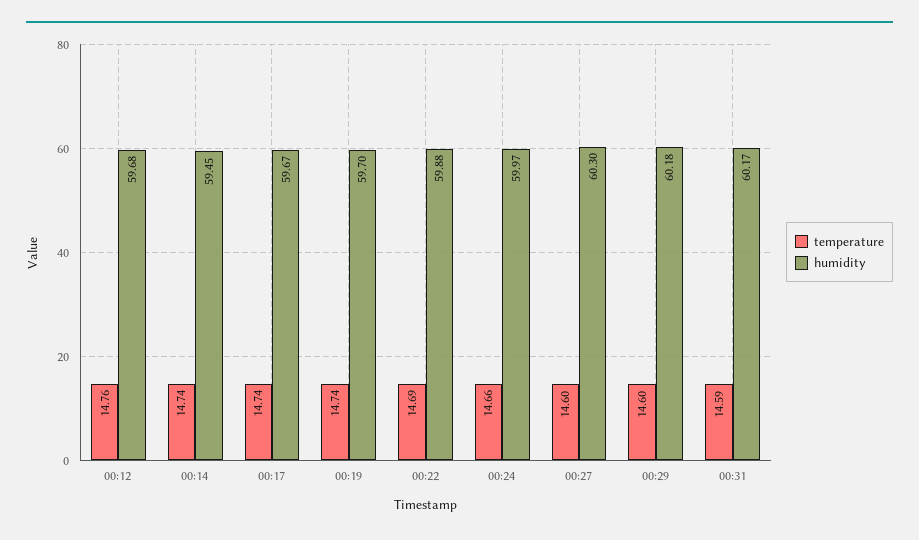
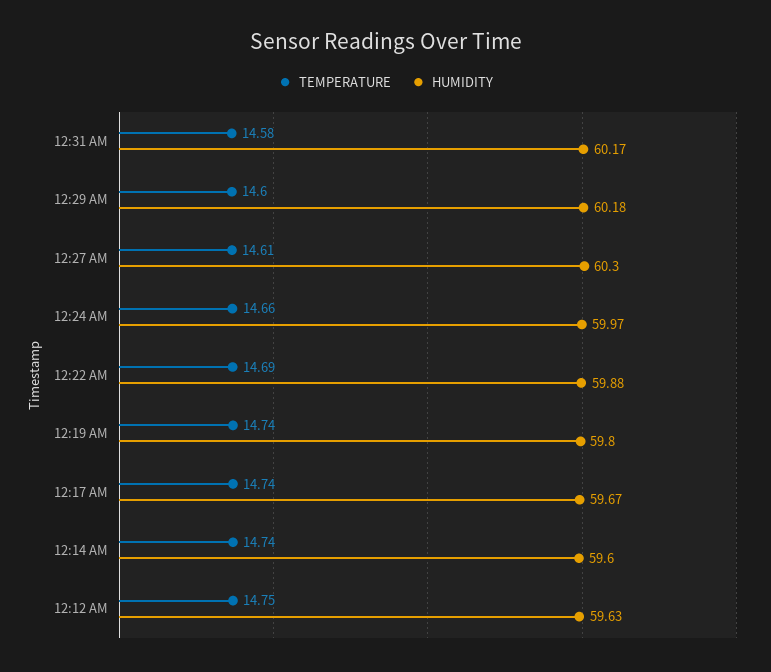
temperature, 00:12: 14.76 -> 14.75
humidity, 00:12: 59.68 -> 59.63
humidity, 00:14: 59.45 -> 59.6
humidity, 00:19: 59.7 -> 59.8
temperature, 00:27: 14.6 -> 14.61
temperature, 00:31: 14.59 -> 14.58

